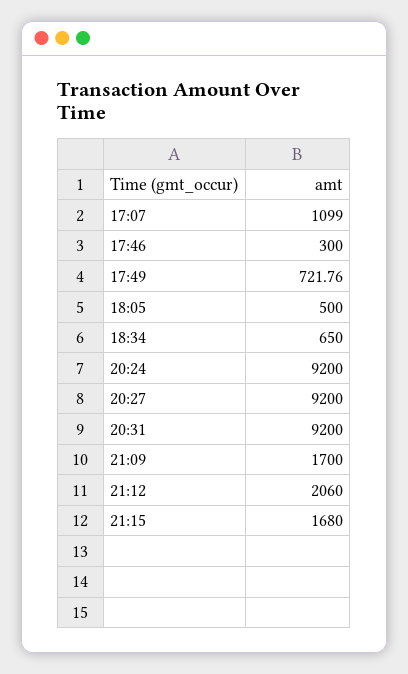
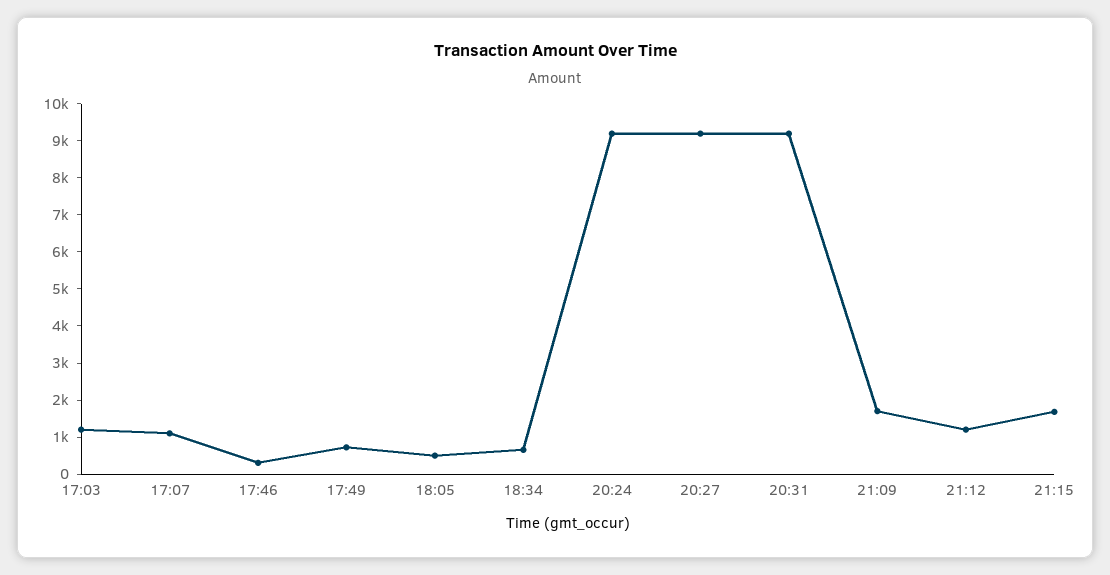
21:12: 2060 -> 1250
17:03: none -> 1250

